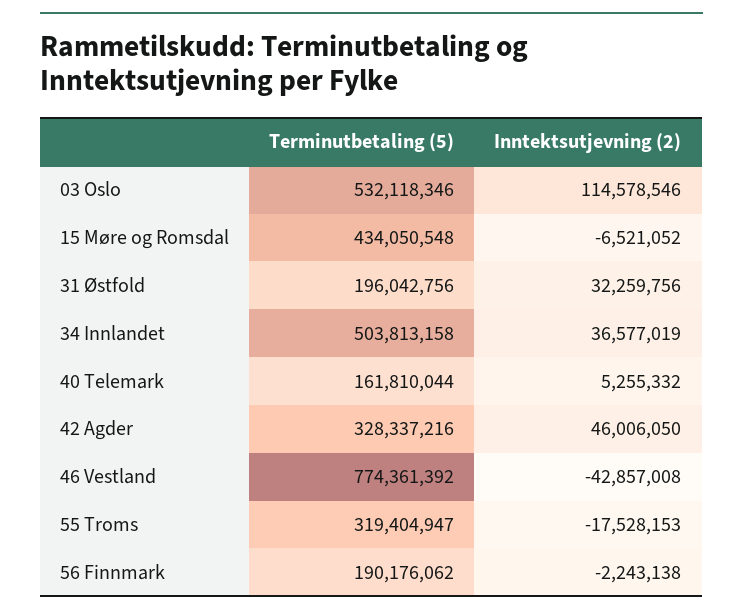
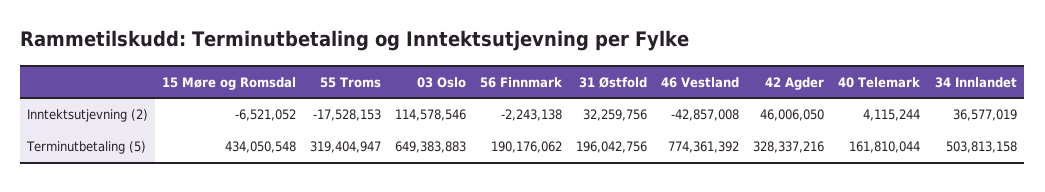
Terminutbetaling (5), 03 Oslo: 532118346 -> 649383883
Inntektsutjevning (2), 40 Telemark: 5255332 -> 4115244

